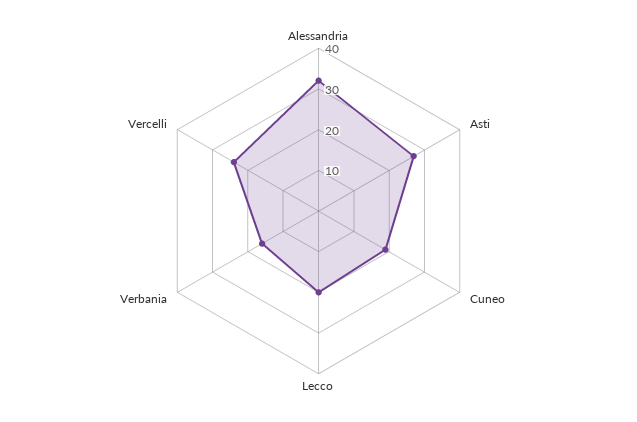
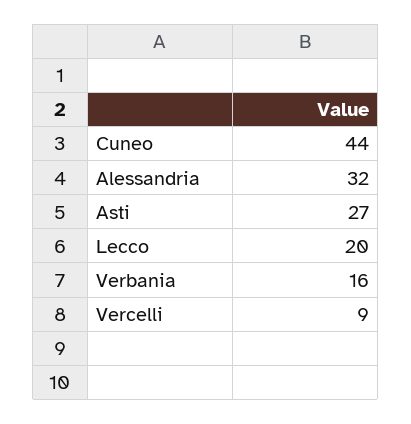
Cuneo: 20 -> 44
Vercelli: 25 -> 9

